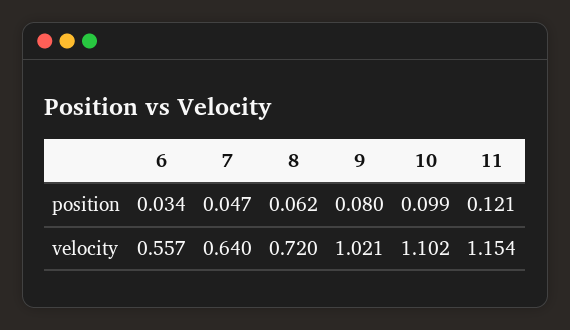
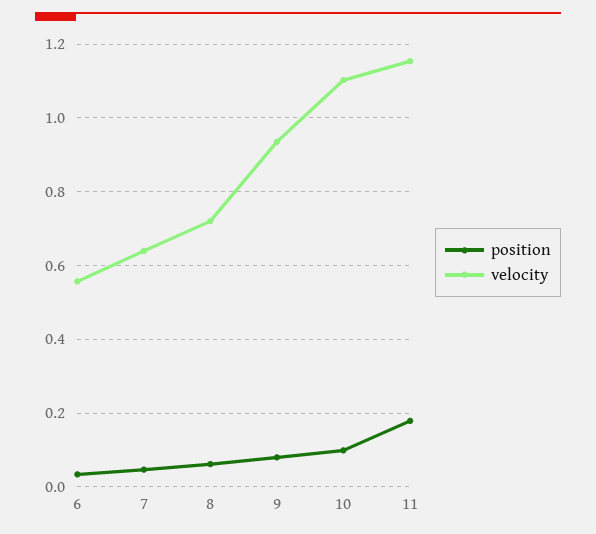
position, 11: 0.121 -> 0.18
velocity, 9: 1.021 -> 0.94

